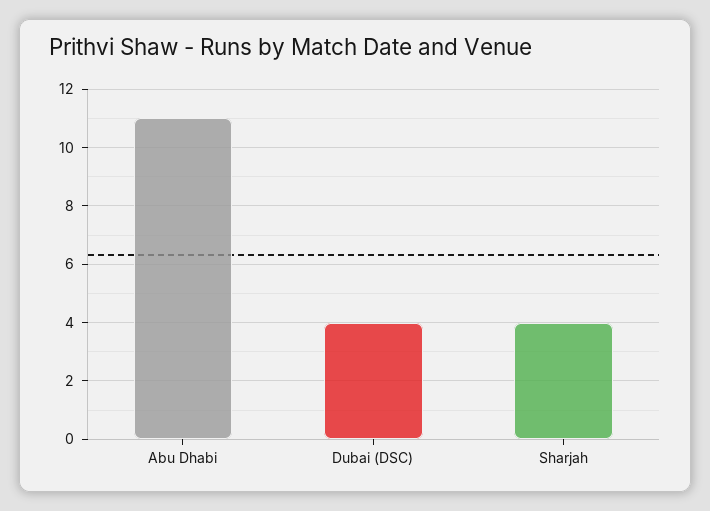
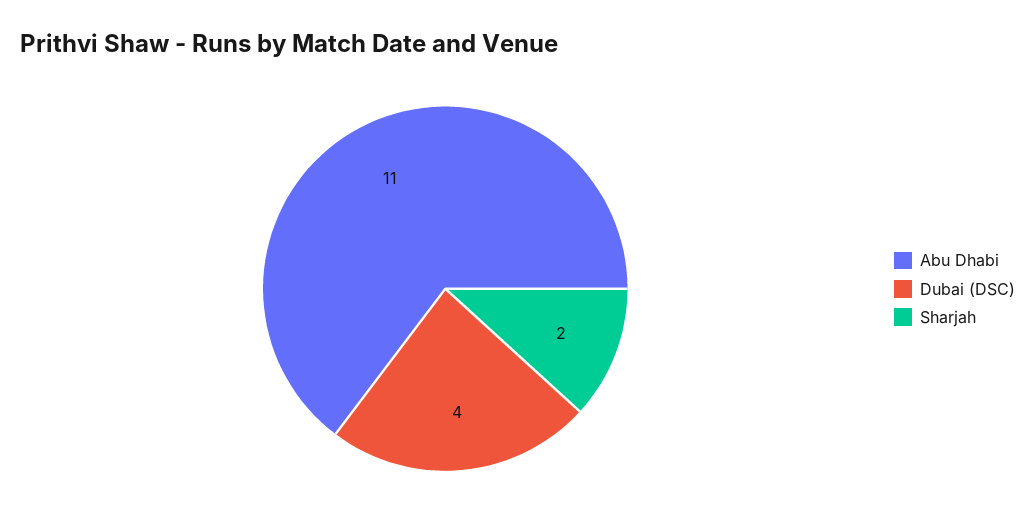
Sharjah: 4 -> 2

